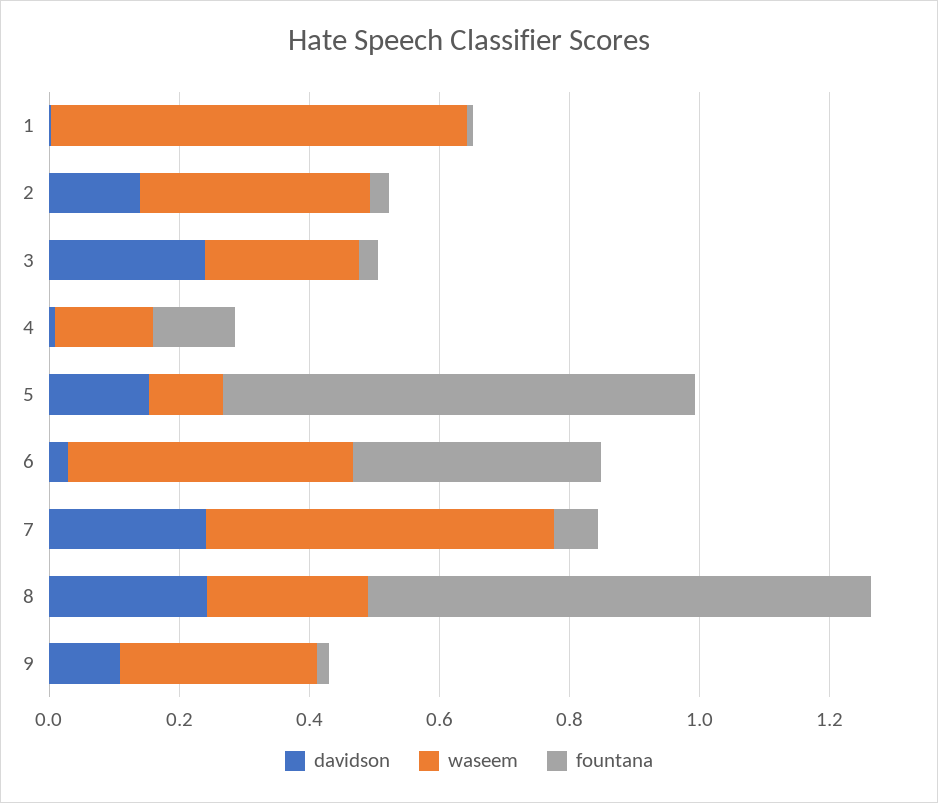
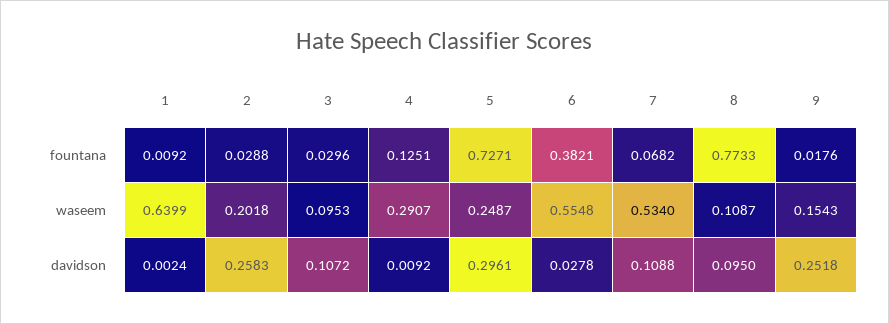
davidson, 2: 0.15 -> 0.2583
waseem, 2: 0.35 -> 0.2018
davidson, 3: 0.25 -> 0.1072
waseem, 3: 0.25 -> 0.0953
waseem, 4: 0.15 -> 0.2907
davidson, 5: 0.15 -> 0.2961
waseem, 5: 0.1 -> 0.2487
waseem, 6: 0.45 -> 0.5548
davidson, 7: 0.25 -> 0.1088
davidson, 8: 0.25 -> 0.095
waseem, 8: 0.25 -> 0.1087
davidson, 9: 0.1 -> 0.2518
waseem, 9: 0.3 -> 0.1543

